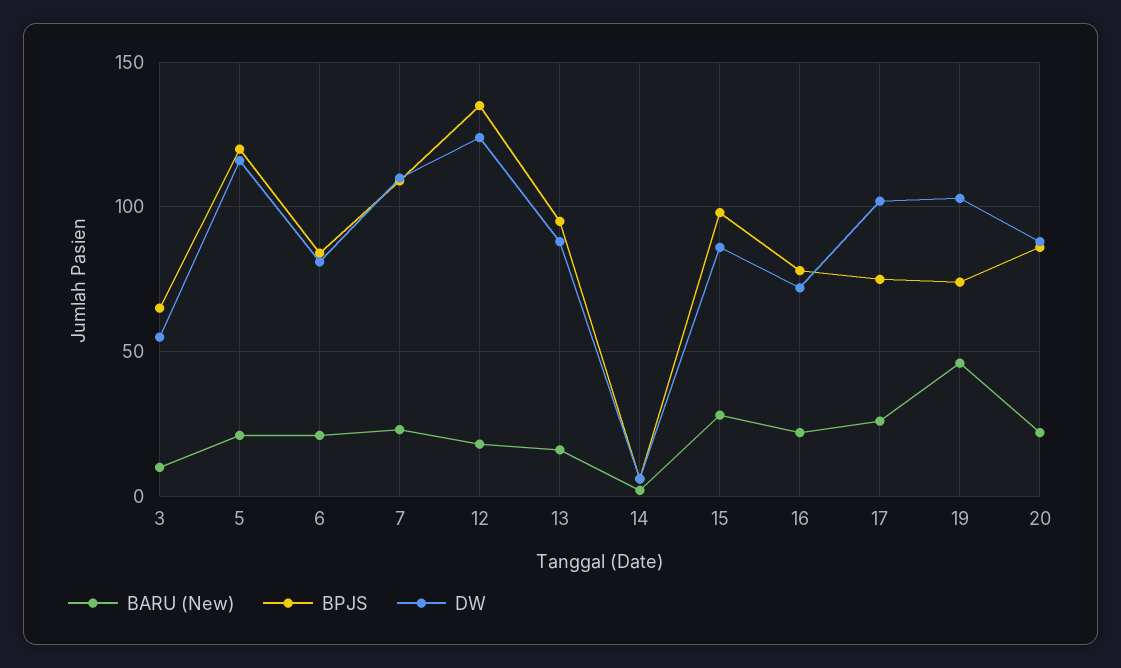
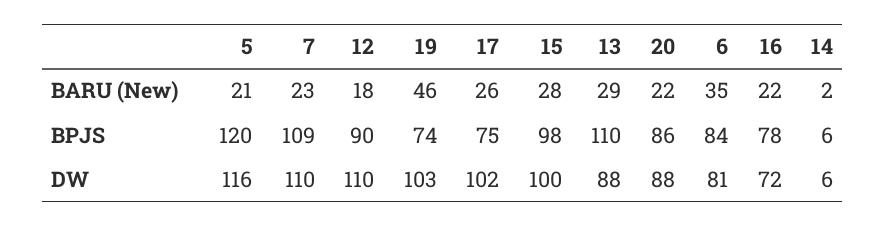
BARU (New), 3: 10 -> none
BPJS, 3: 65 -> none
DW, 3: 55 -> none
BARU (New), 6: 20 -> 35
BPJS, 12: 135 -> 90
DW, 12: 125 -> 110
BARU (New), 13: 15 -> 29
BPJS, 13: 95 -> 110
DW, 15: 85 -> 100

